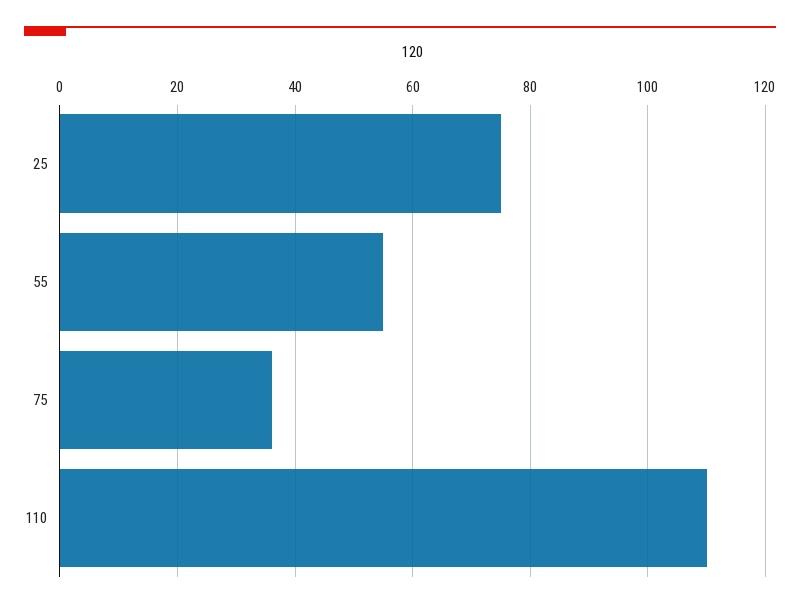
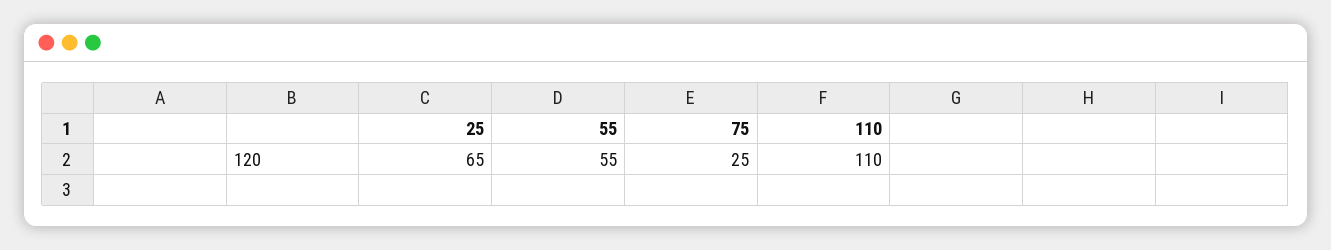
25: 75 -> 65
75: 35 -> 25

